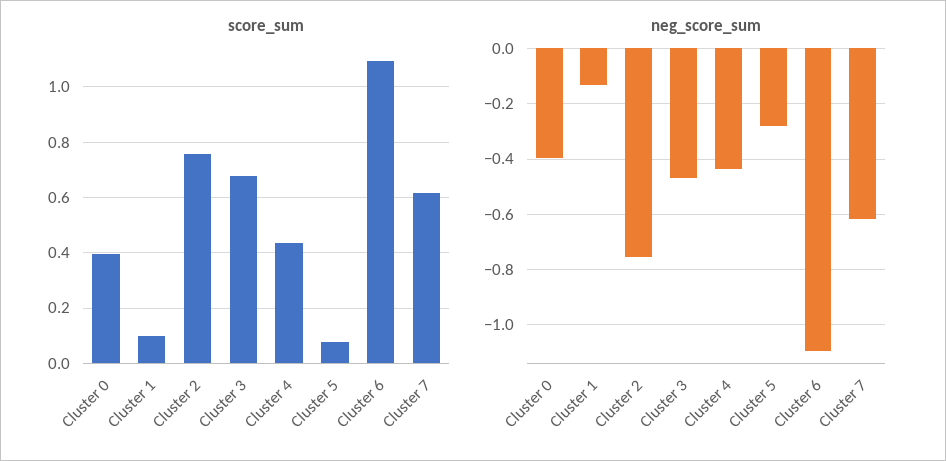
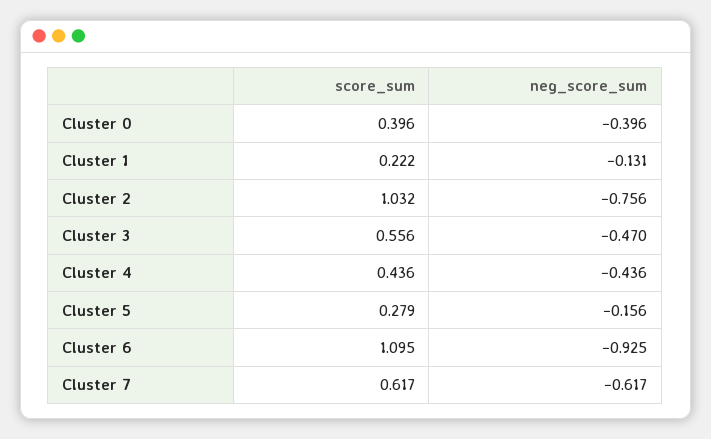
score_sum, Cluster 1: 0.1 -> 0.222
score_sum, Cluster 2: 0.75 -> 1.032
score_sum, Cluster 3: 0.675 -> 0.556
score_sum, Cluster 5: 0.075 -> 0.279
neg_score_sum, Cluster 5: -0.275 -> -0.156
neg_score_sum, Cluster 6: -1.1 -> -0.925

